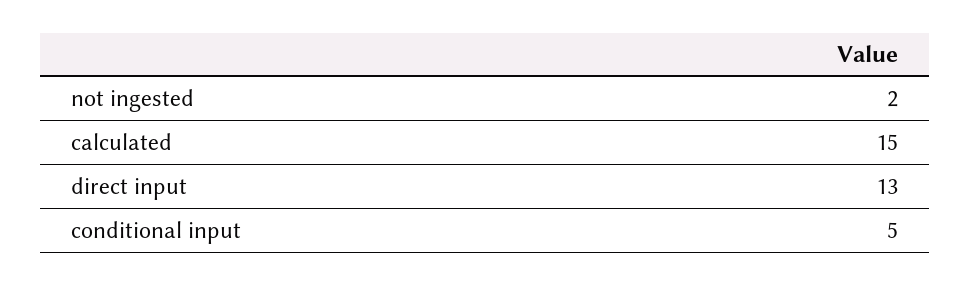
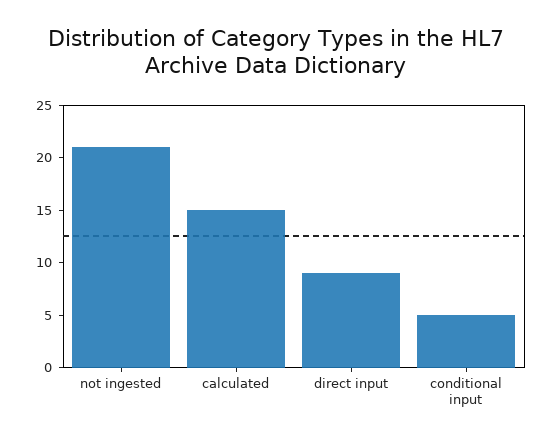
not ingested: 2 -> 21
direct input: 13 -> 9

